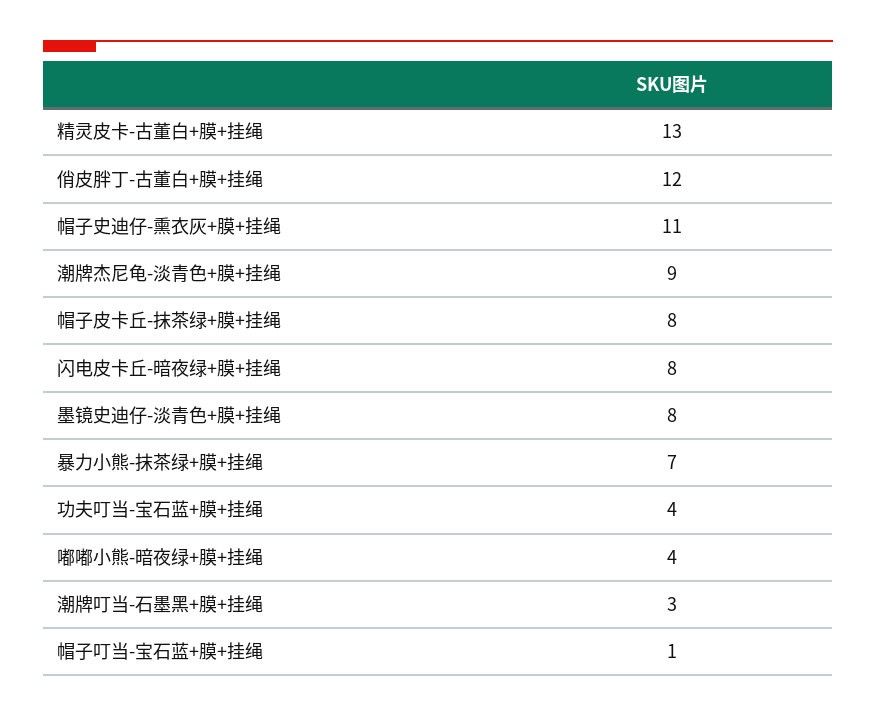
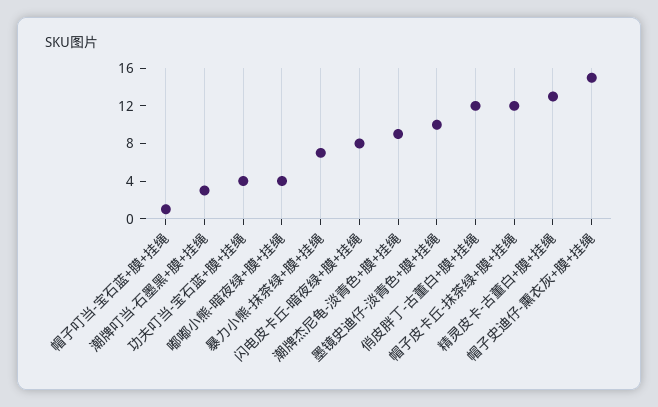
帽子史迪仔-熏衣灰+膜+挂绳: 11 -> 15
帽子皮卡丘-抹茶绿+膜+挂绳: 8 -> 12
墨镜史迪仔-淡青色+膜+挂绳: 8 -> 10

